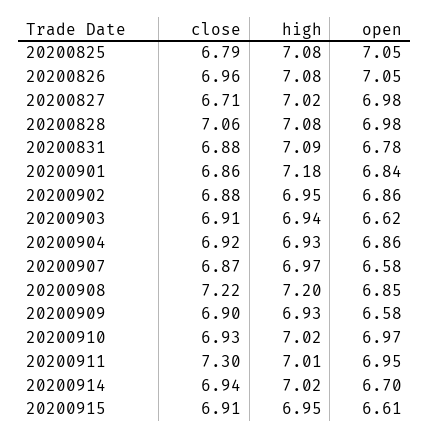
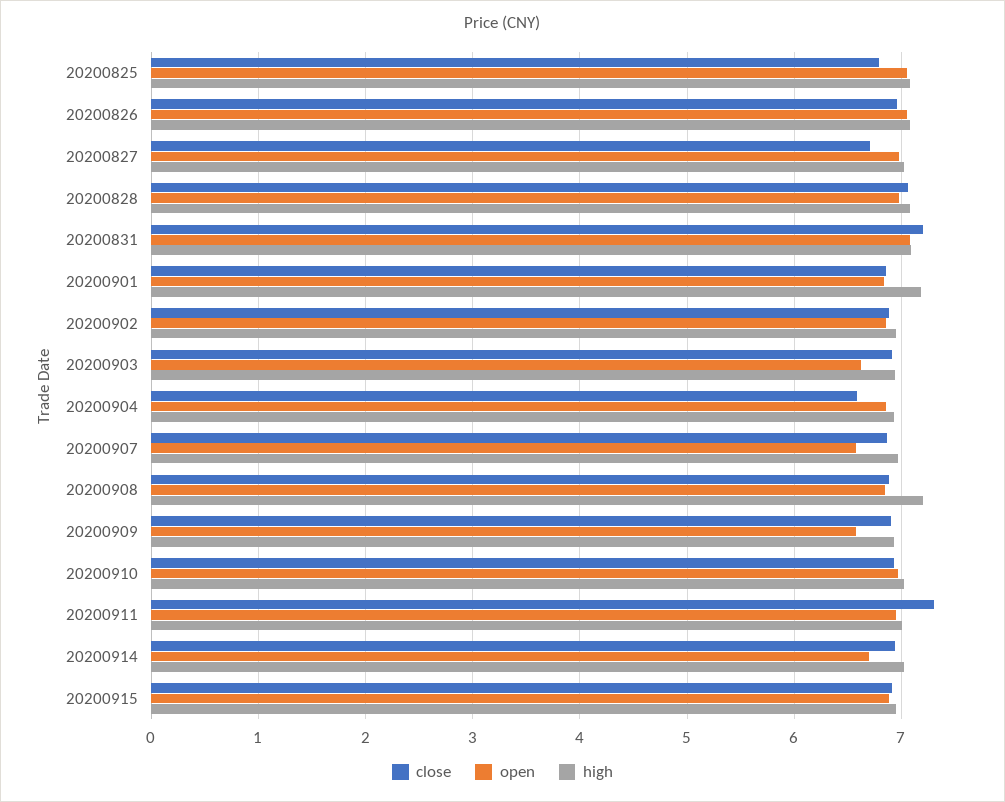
close, 20200831: 6.88 -> 7.2
open, 20200831: 6.78 -> 7.1
close, 20200904: 6.92 -> 6.6
close, 20200908: 7.22 -> 6.9
open, 20200915: 6.61 -> 6.9

